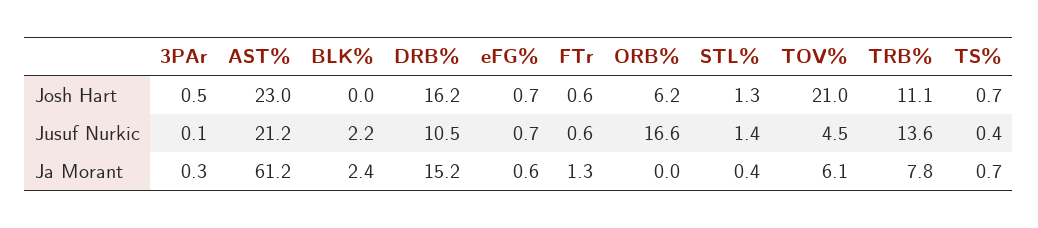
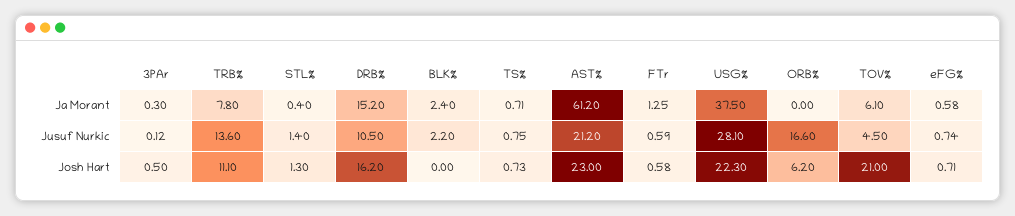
TS%, Jusuf Nurkic: 0.4 -> 0.75
USG%, Ja Morant: none -> 37.5
USG%, Jusuf Nurkic: none -> 28.1
USG%, Josh Hart: none -> 22.3

